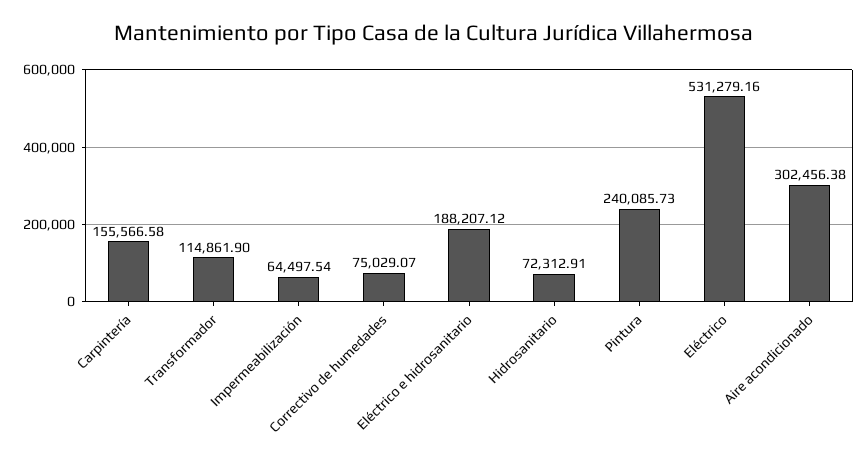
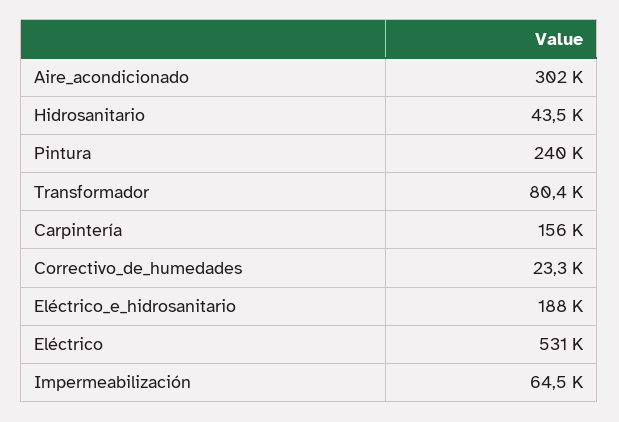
Transformador: 114861.9 -> 80400
Correctivo de humedades: 75029.07 -> 23300
Hidrosanitario: 72312.91 -> 43500

